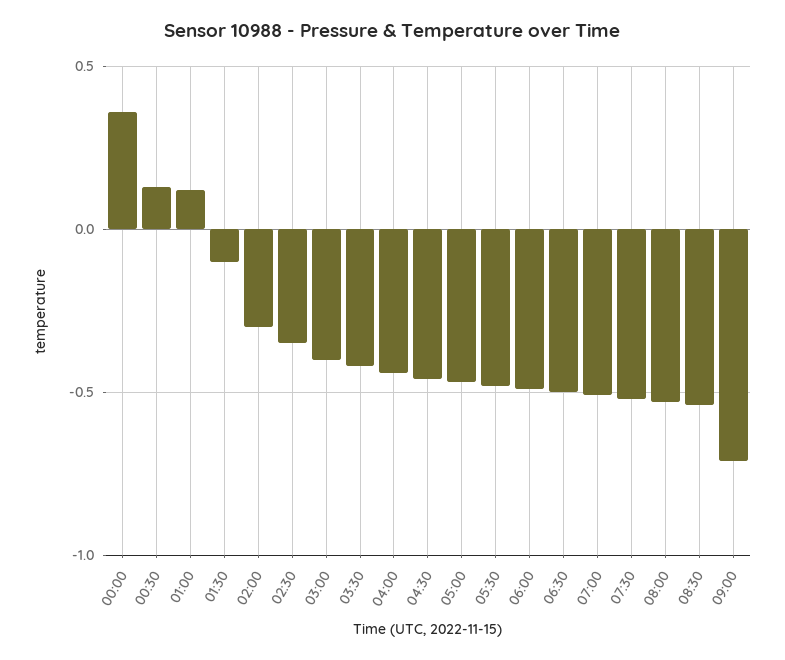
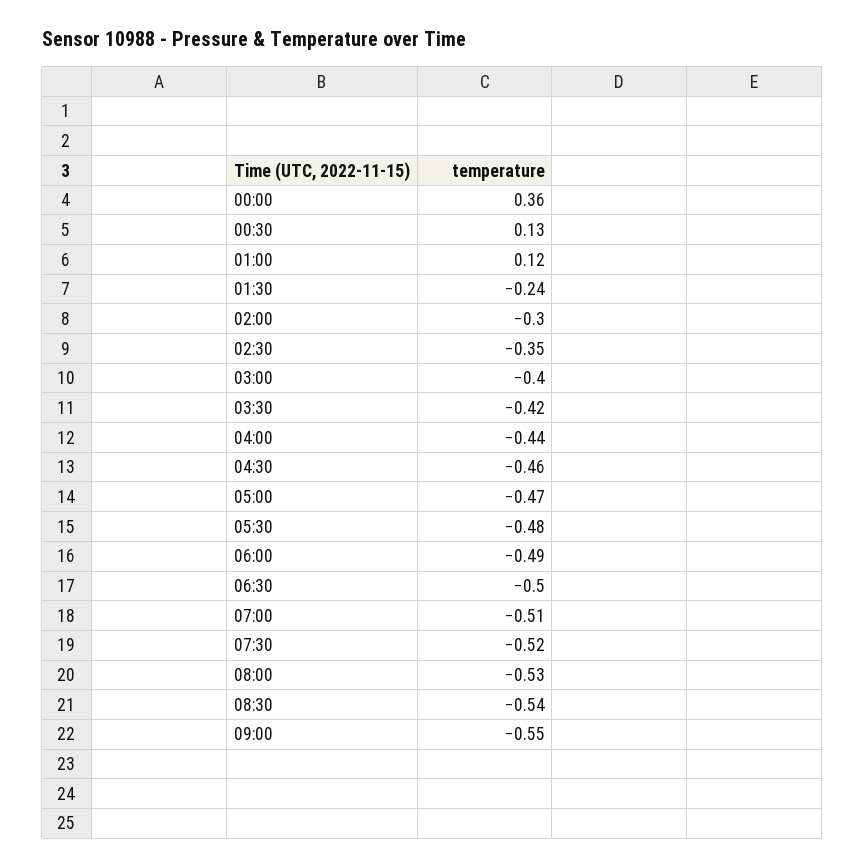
01:30: -0.1 -> -0.24
09:00: -0.7 -> -0.55

